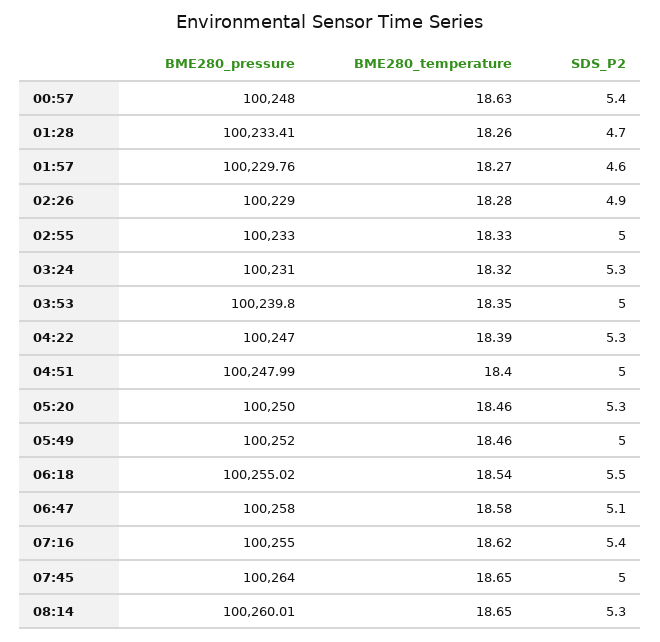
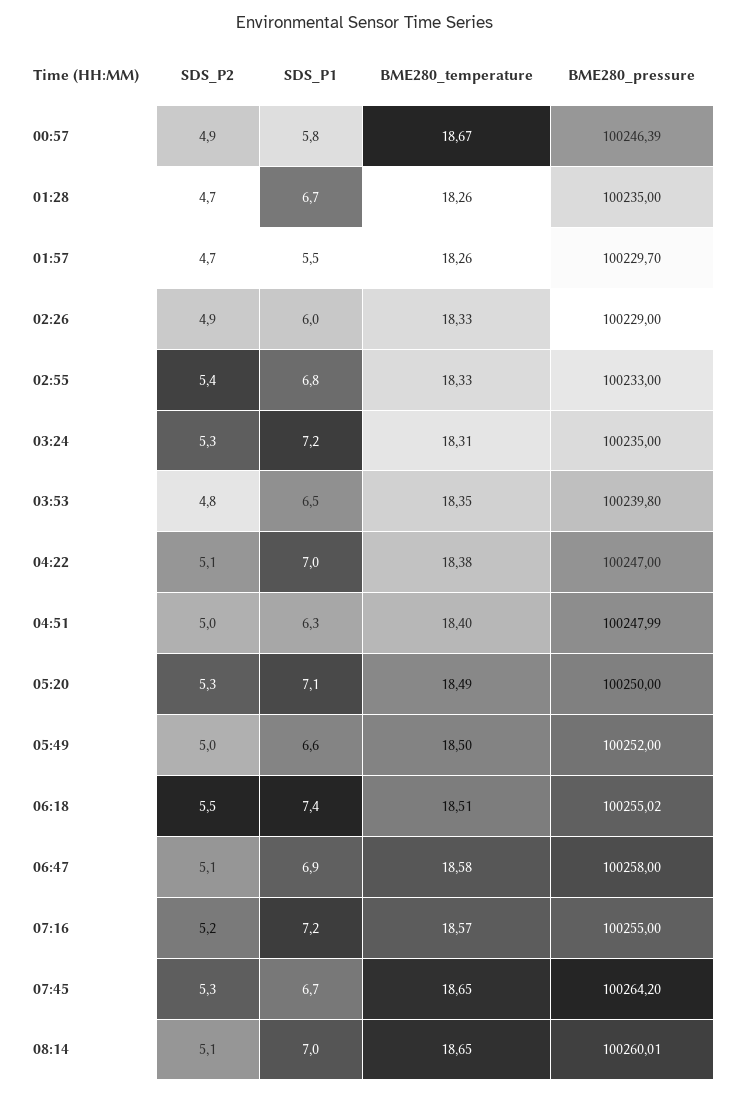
BME280_pressure, 00:57: 100248 -> 100246.39
BME280_temperature, 00:57: 18.63 -> 18.67
SDS_P2, 00:57: 5.4 -> 4.9
BME280_pressure, 01:28: 100233.41 -> 100235
BME280_pressure, 01:57: 100229.76 -> 100229.7
BME280_temperature, 01:57: 18.27 -> 18.26
SDS_P2, 01:57: 4.6 -> 4.7
BME280_temperature, 02:26: 18.28 -> 18.33
SDS_P2, 02:55: 5 -> 5.4
BME280_pressure, 03:24: 100231 -> 100235
BME280_temperature, 03:24: 18.32 -> 18.31
SDS_P2, 03:53: 5 -> 4.8
BME280_temperature, 04:22: 18.39 -> 18.38
SDS_P2, 04:22: 5.3 -> 5.1
BME280_temperature, 05:20: 18.46 -> 18.49
BME280_temperature, 05:49: 18.46 -> 18.5
BME280_temperature, 06:18: 18.54 -> 18.51
BME280_temperature, 07:16: 18.62 -> 18.57
SDS_P2, 07:16: 5.4 -> 5.2
BME280_pressure, 07:45: 100264 -> 100264.2
SDS_P2, 07:45: 5 -> 5.3
SDS_P2, 08:14: 5.3 -> 5.1
SDS_P1, 00:57: none -> 5.8
SDS_P1, 01:28: none -> 6.7
SDS_P1, 01:57: none -> 5.5
SDS_P1, 02:26: none -> 6
SDS_P1, 02:55: none -> 6.8
SDS_P1, 03:24: none -> 7.2
SDS_P1, 03:53: none -> 6.5
SDS_P1, 04:22: none -> 7
SDS_P1, 04:51: none -> 6.3
SDS_P1, 05:20: none -> 7.1
SDS_P1, 05:49: none -> 6.6
SDS_P1, 06:18: none -> 7.4
SDS_P1, 06:47: none -> 6.9
SDS_P1, 07:16: none -> 7.2
SDS_P1, 07:45: none -> 6.7
SDS_P1, 08:14: none -> 7

